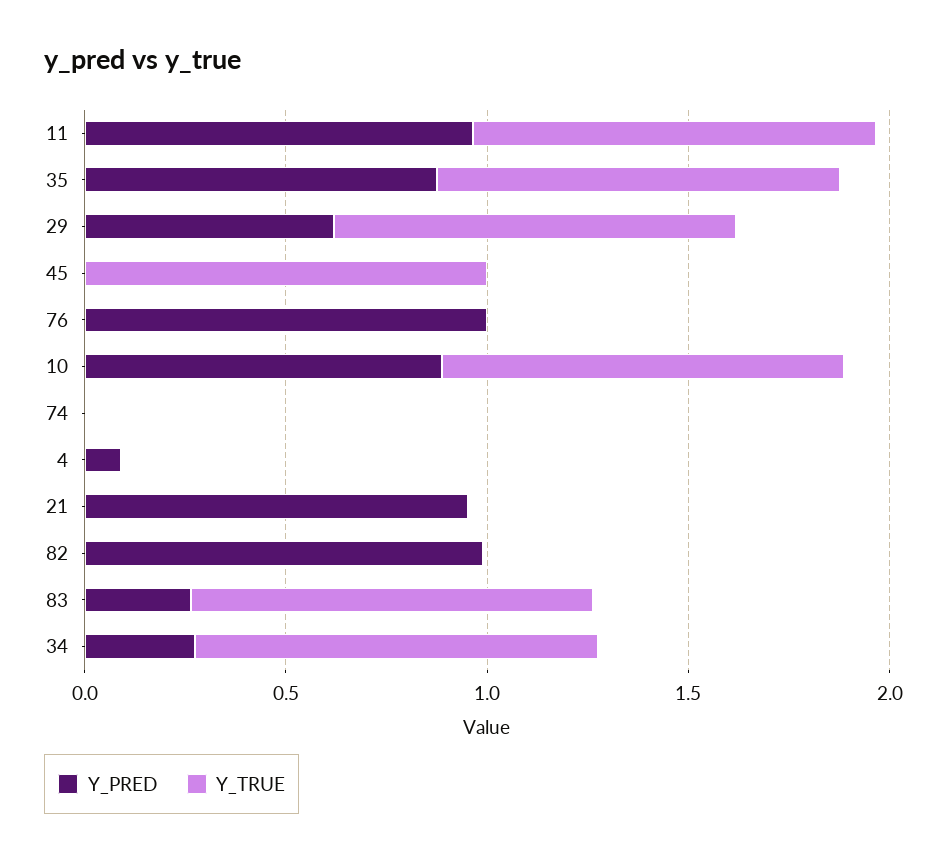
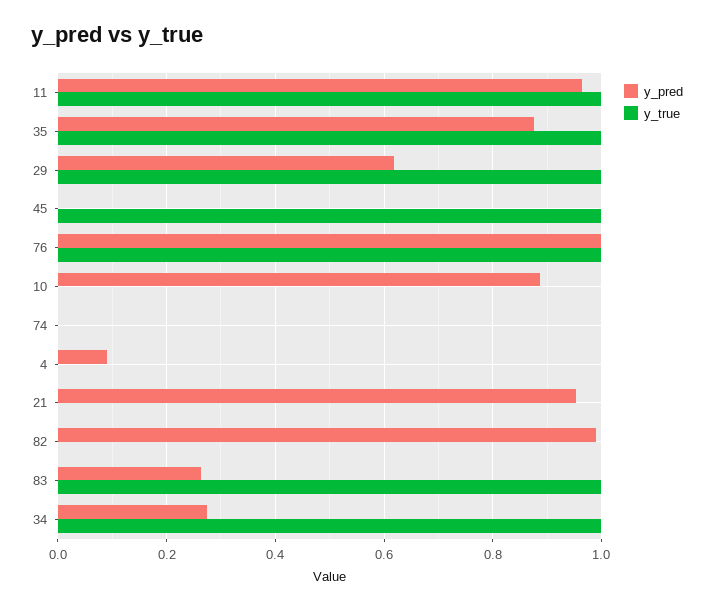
Y_TRUE, 76: 0 -> 1
Y_TRUE, 10: 1 -> 0

